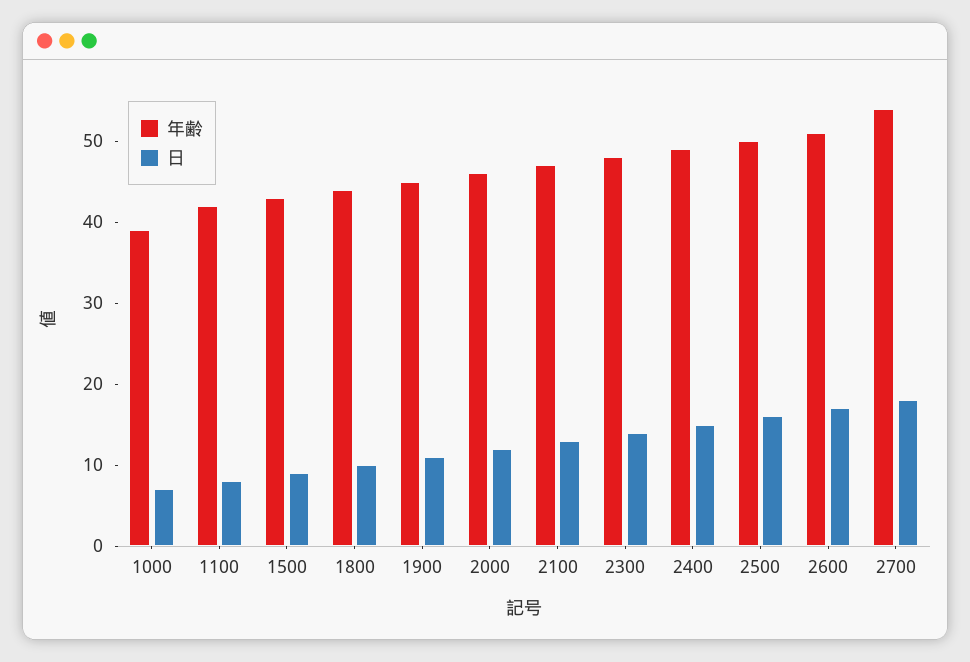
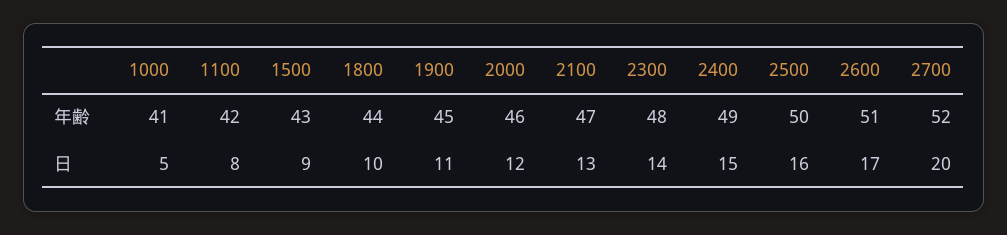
年齢, 1000: 39 -> 41
日, 1000: 7 -> 5
年齢, 2700: 54 -> 52
日, 2700: 18 -> 20

